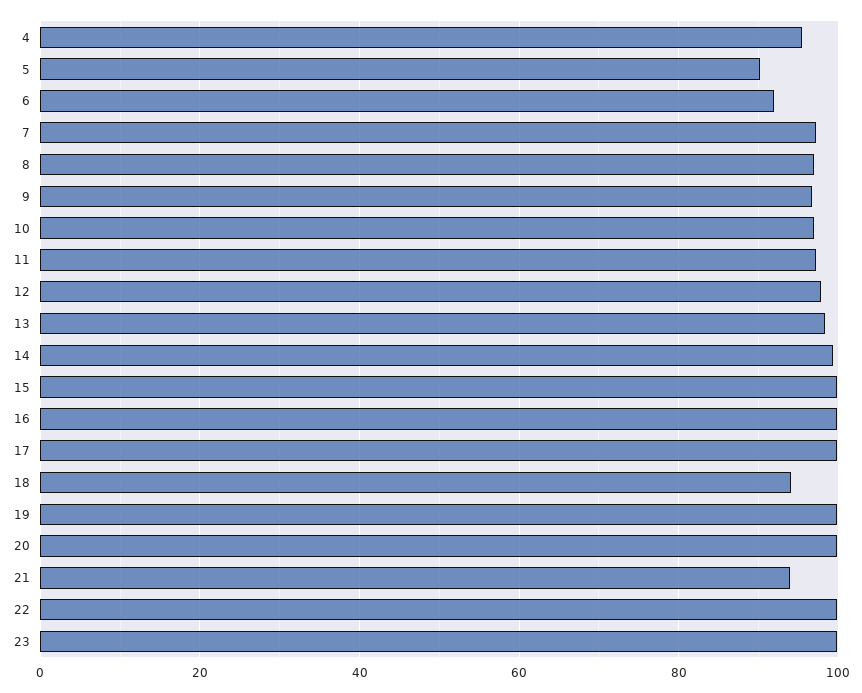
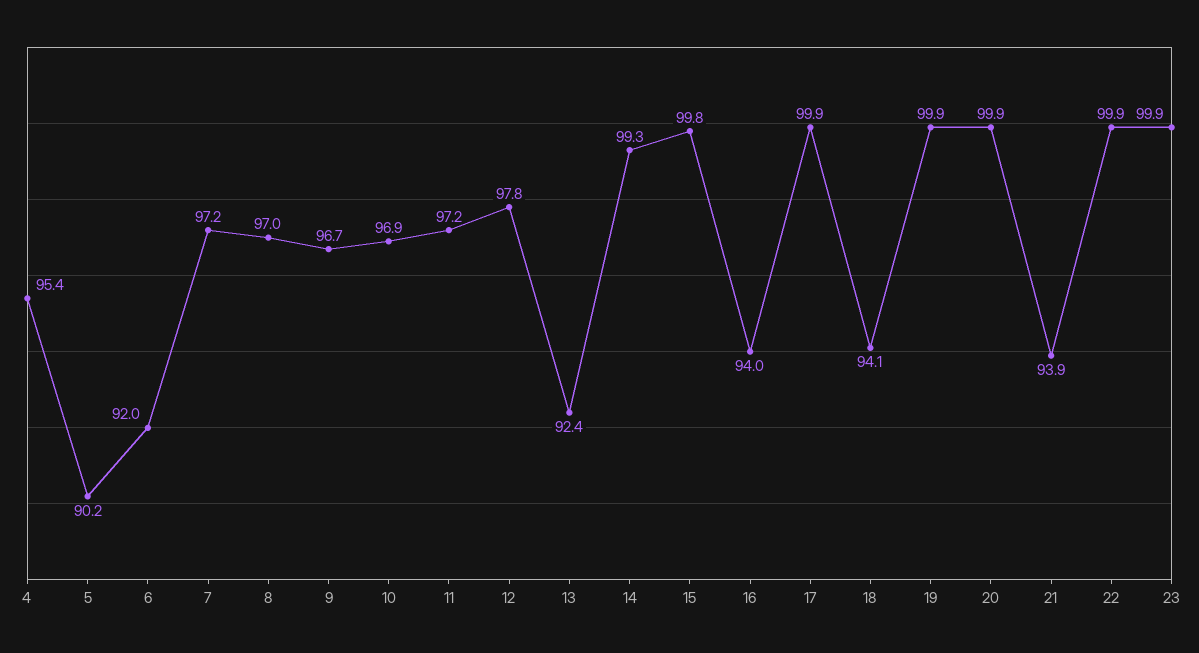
13: 98 -> 92.4
16: 100 -> 94

